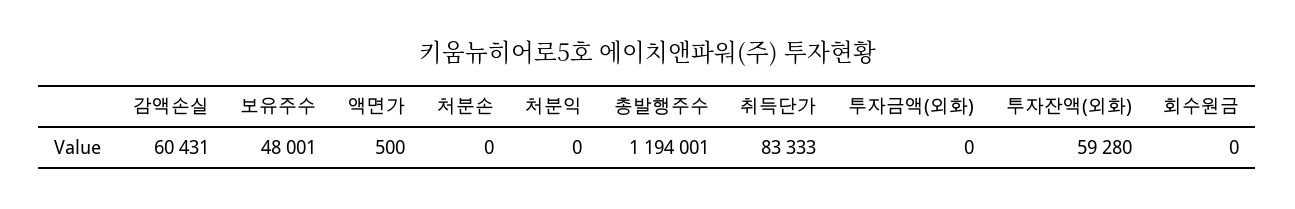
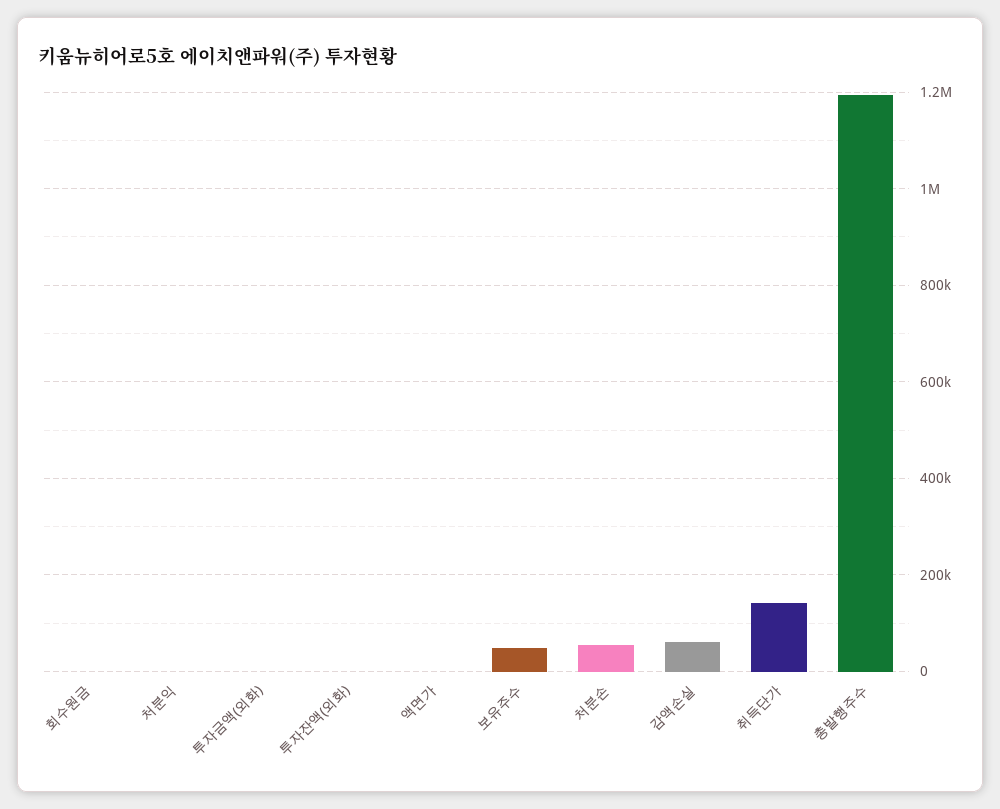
처분손: 0 -> 60000
취득단가: 83333 -> 140000
투자잔액(외화): 59280 -> 0

